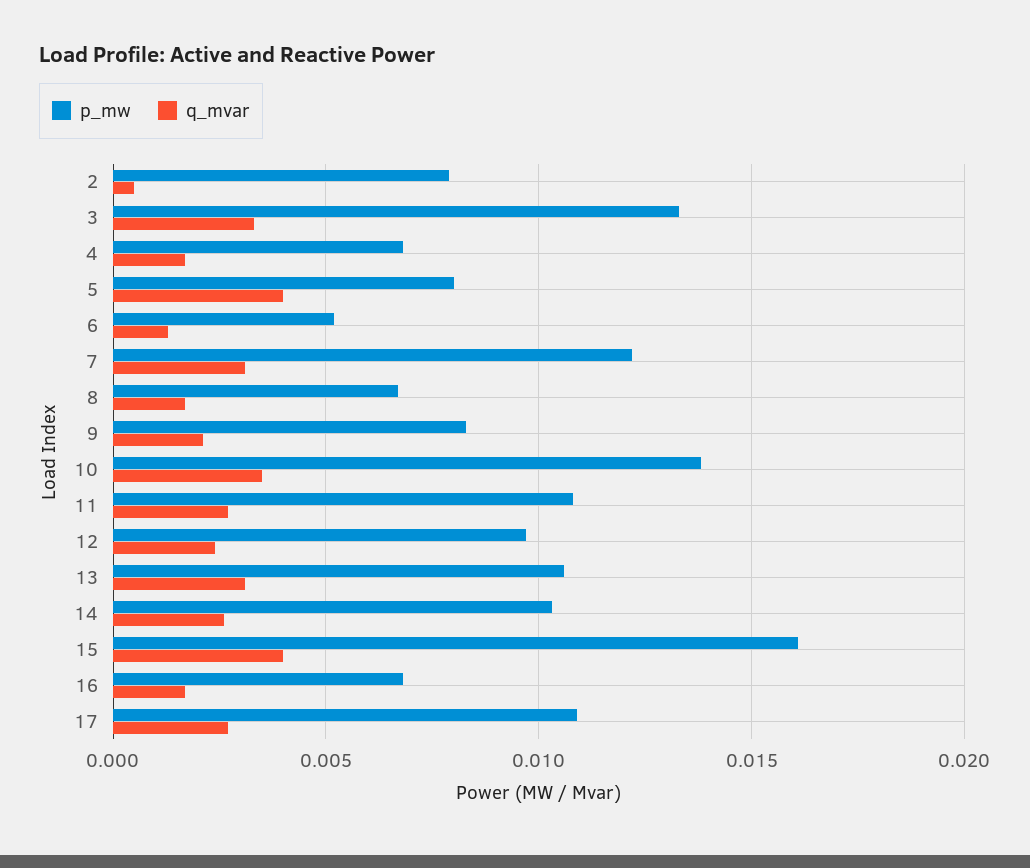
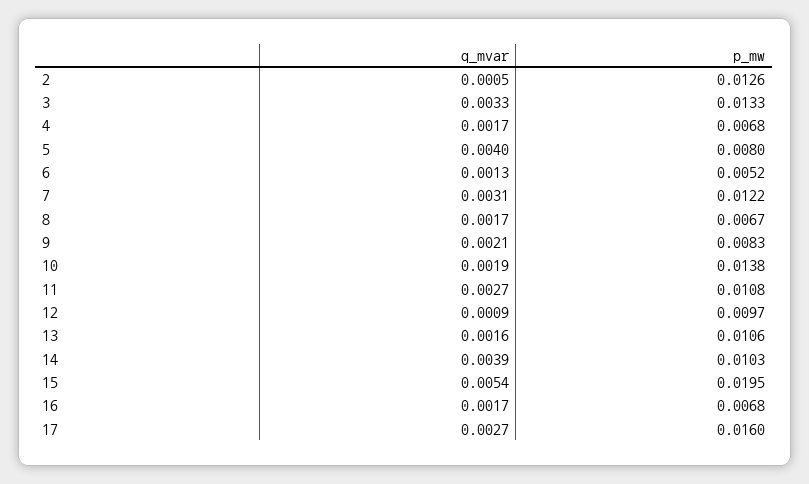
p_mw, 2: 0.008 -> 0.0126
q_mvar, 10: 0.0035 -> 0.0019
q_mvar, 12: 0.0025 -> 0.0009
q_mvar, 13: 0.003 -> 0.0016
q_mvar, 14: 0.0025 -> 0.0039
p_mw, 15: 0.016 -> 0.0195
q_mvar, 15: 0.004 -> 0.0054
p_mw, 17: 0.011 -> 0.016

